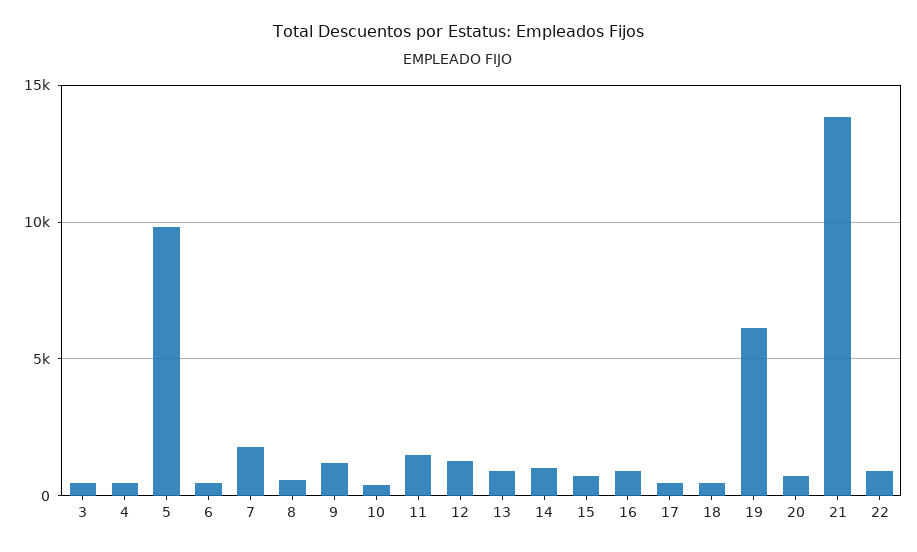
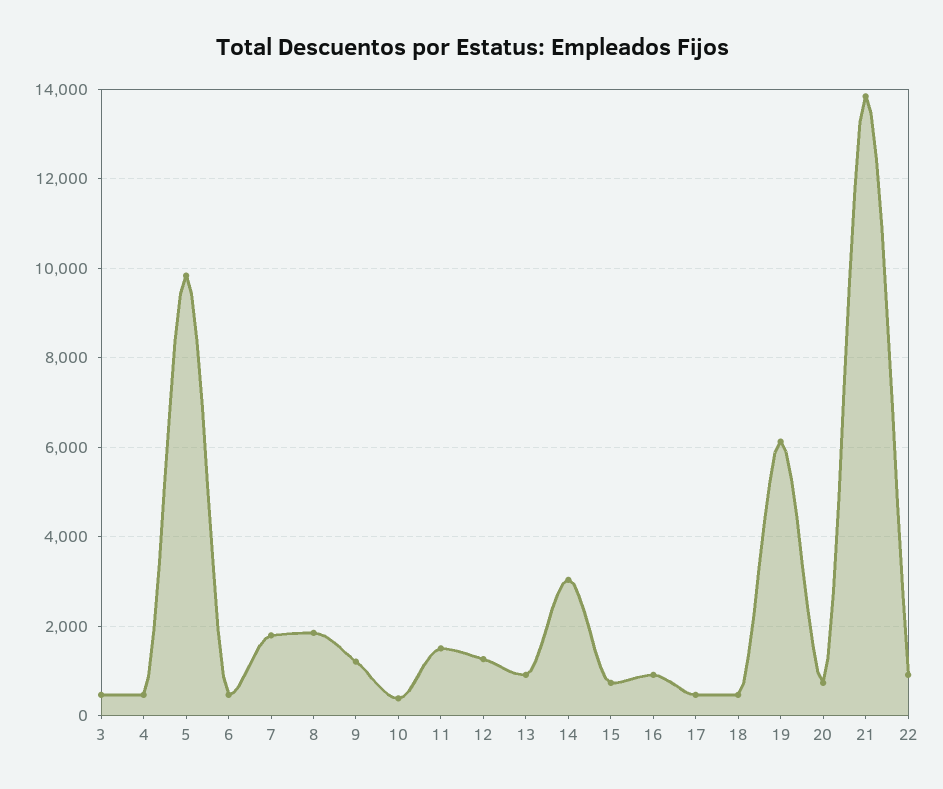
8: 500 -> 1800
14: 1000 -> 3000

